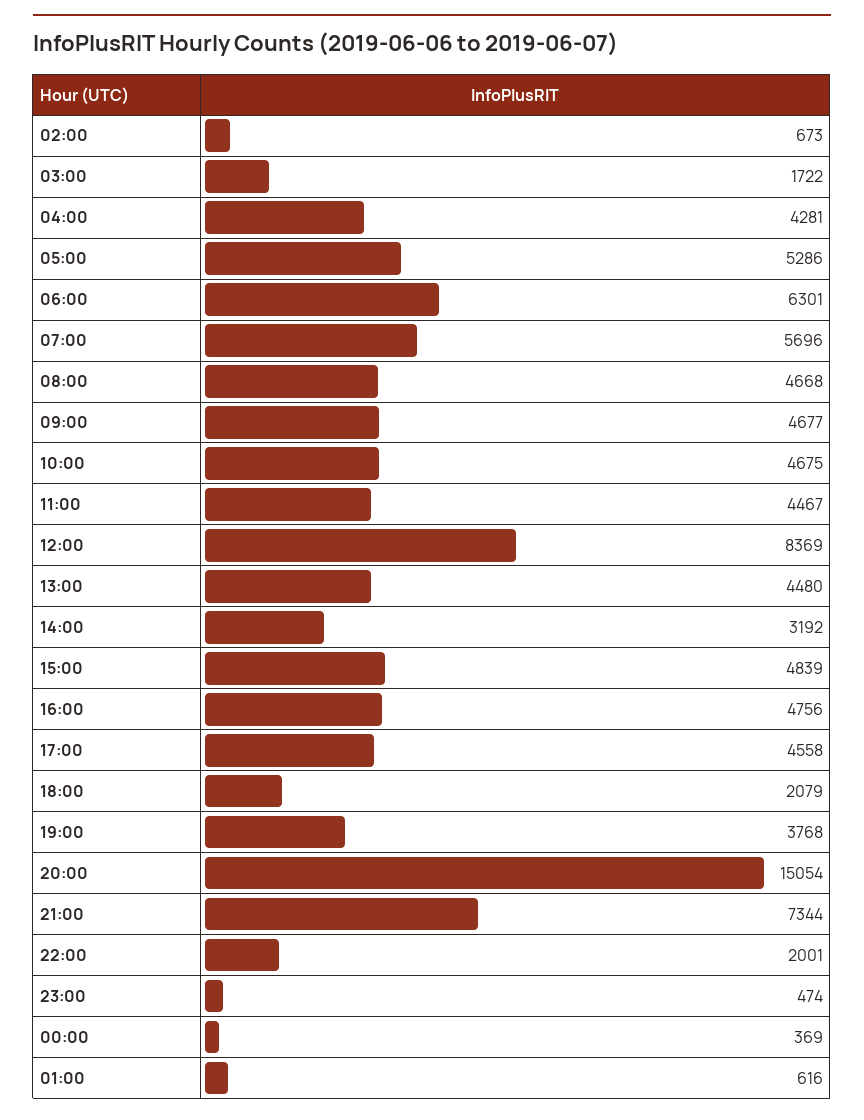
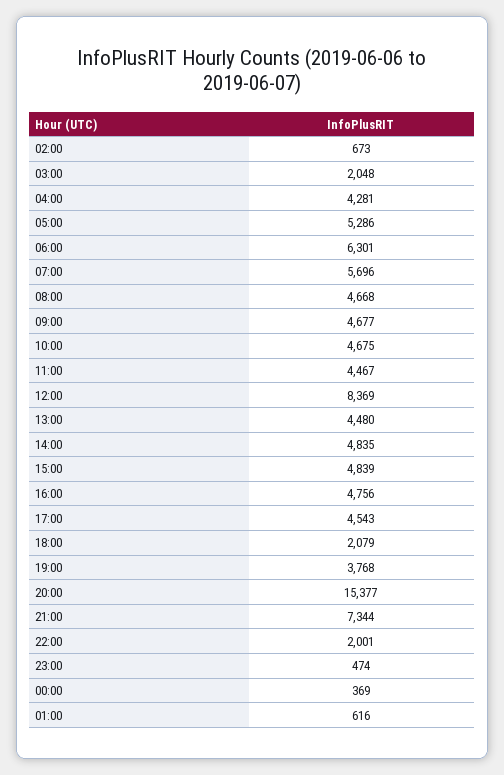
03:00: 1722 -> 2048
14:00: 3192 -> 4835
17:00: 4558 -> 4543
20:00: 15054 -> 15377

